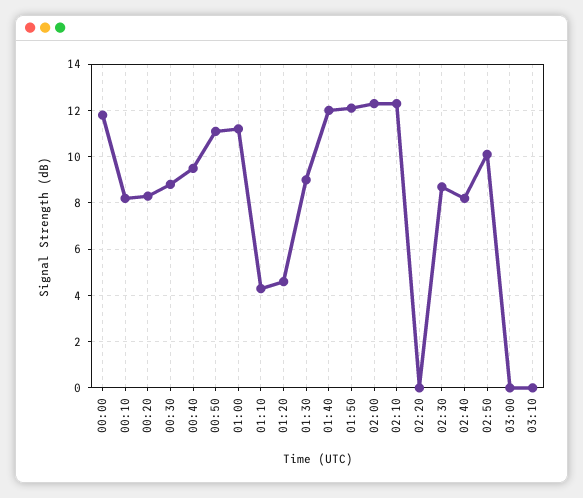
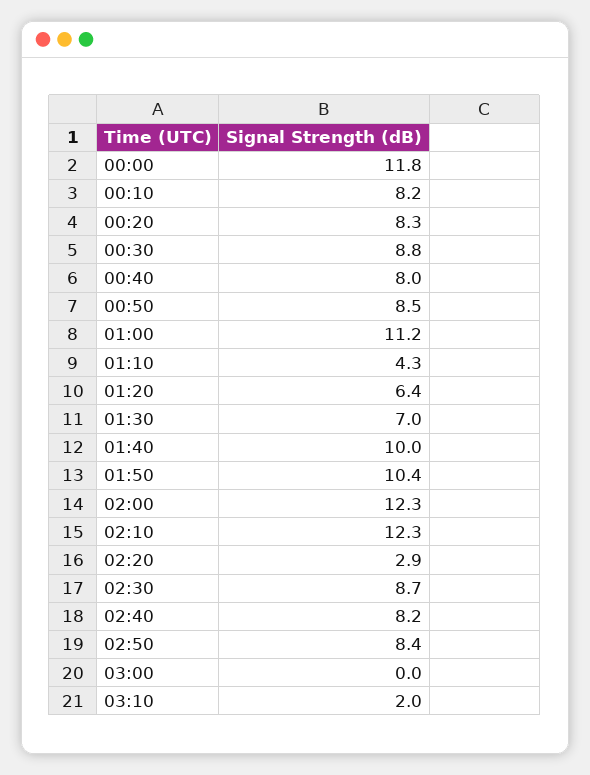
00:40: 9.5 -> 8
00:50: 11 -> 8.5
01:20: 4.5 -> 6.4
01:30: 9 -> 7
01:40: 12 -> 10
01:50: 12 -> 10.4
02:20: 0 -> 2.9
02:50: 10 -> 8.4
03:10: 0 -> 2

